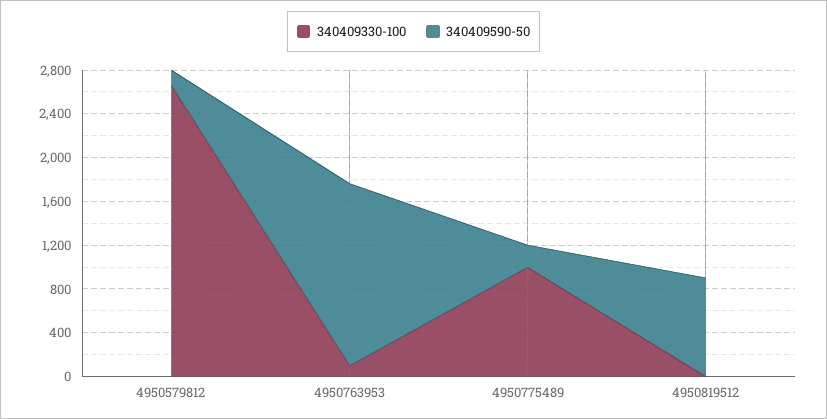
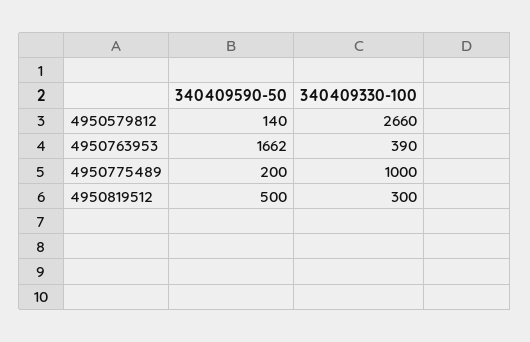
340409330-100, 4950763953: 100 -> 390
340409330-100, 4950819512: 0 -> 300
340409590-50, 4950819512: 900 -> 500

